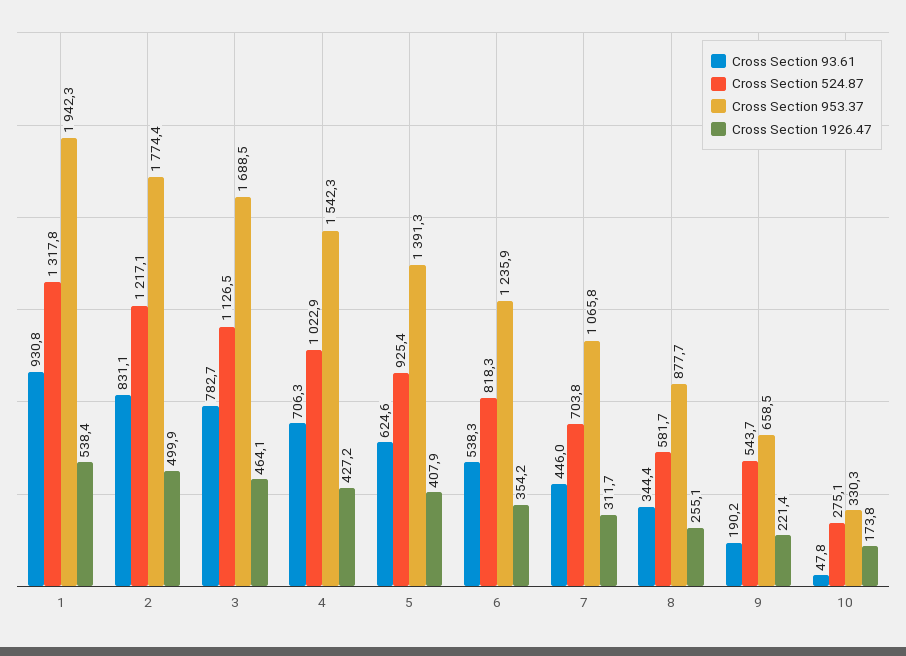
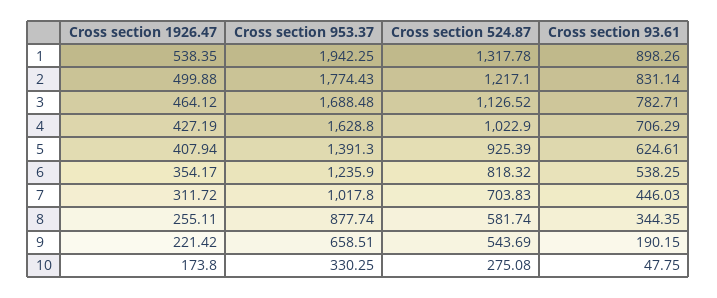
Cross Section 93.61, 1: 930.8 -> 898.26
Cross Section 953.37, 4: 1542.3 -> 1628.8
Cross Section 953.37, 7: 1065.8 -> 1017.8

